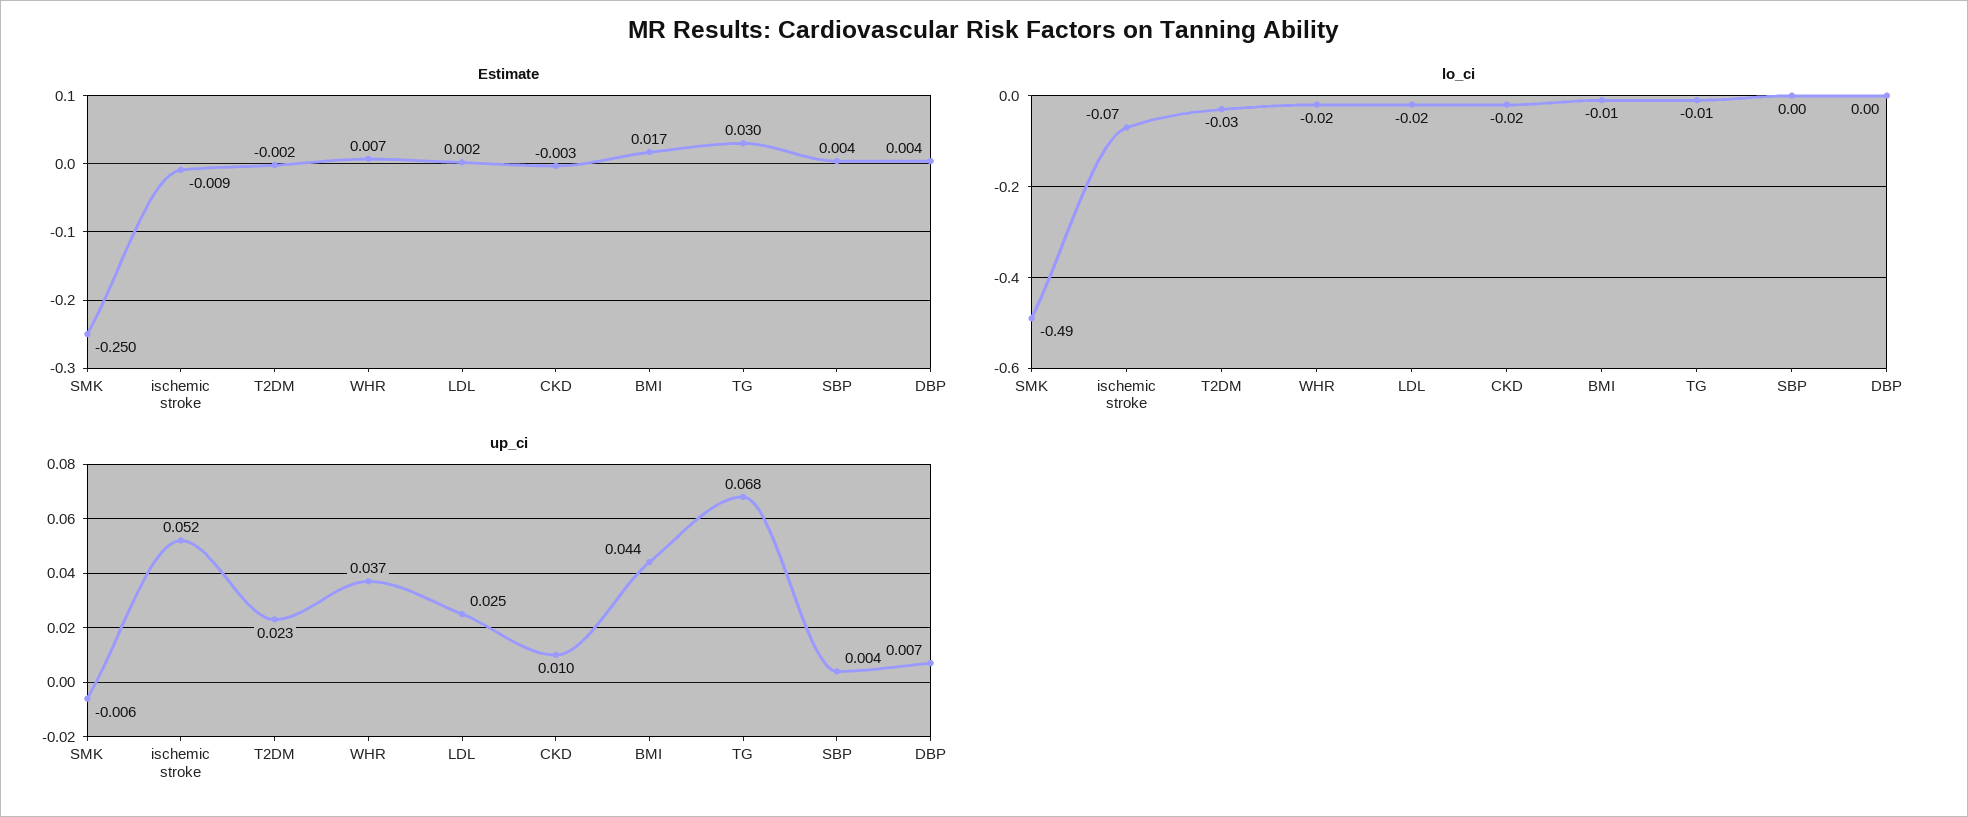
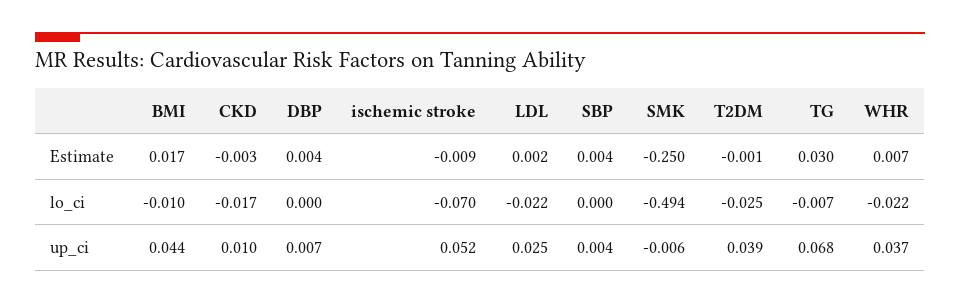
Estimate, T2DM: -0.002 -> -0.001
up_ci, T2DM: 0.023 -> 0.039

